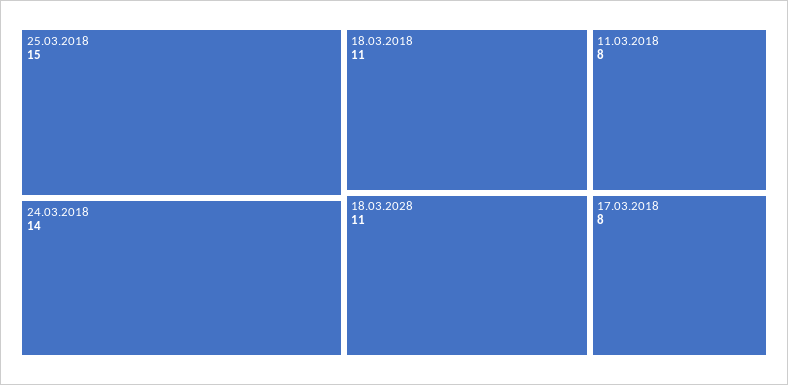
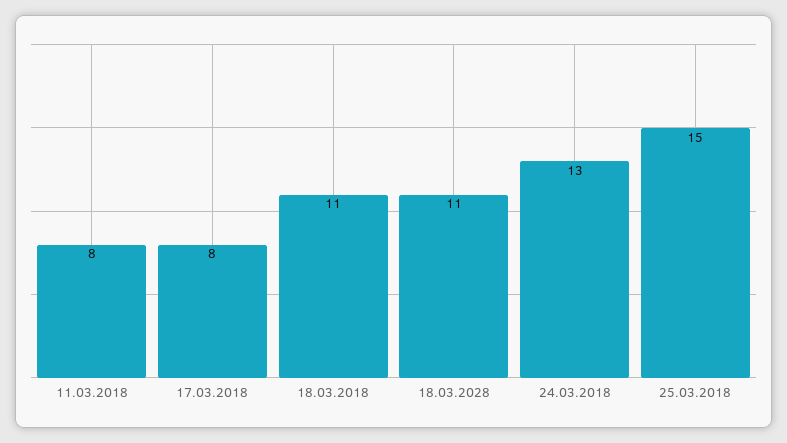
24.03.2018: 14 -> 13

